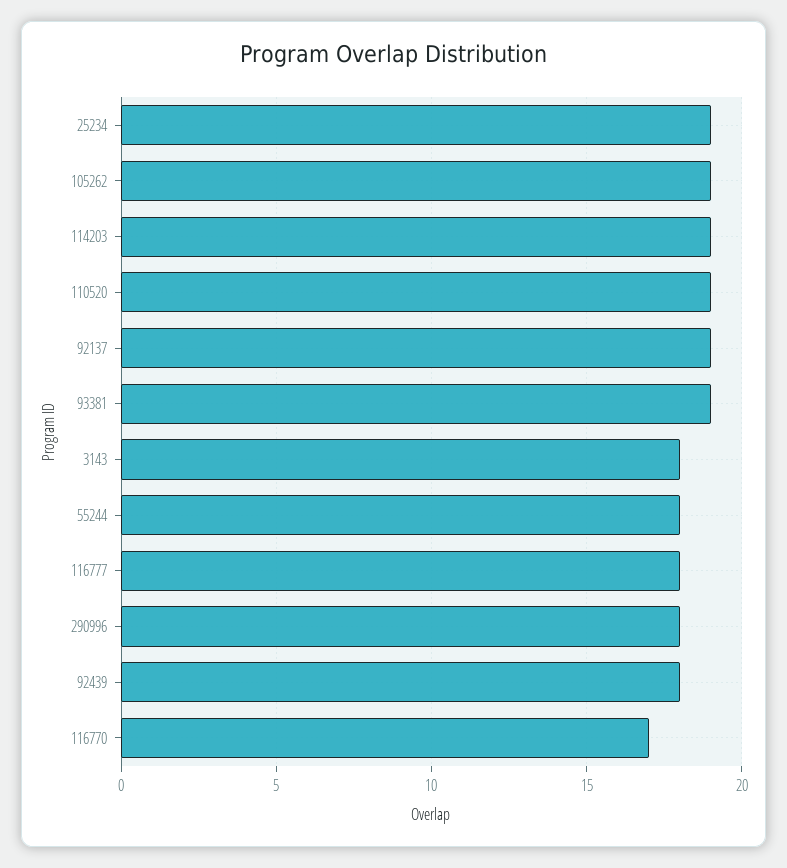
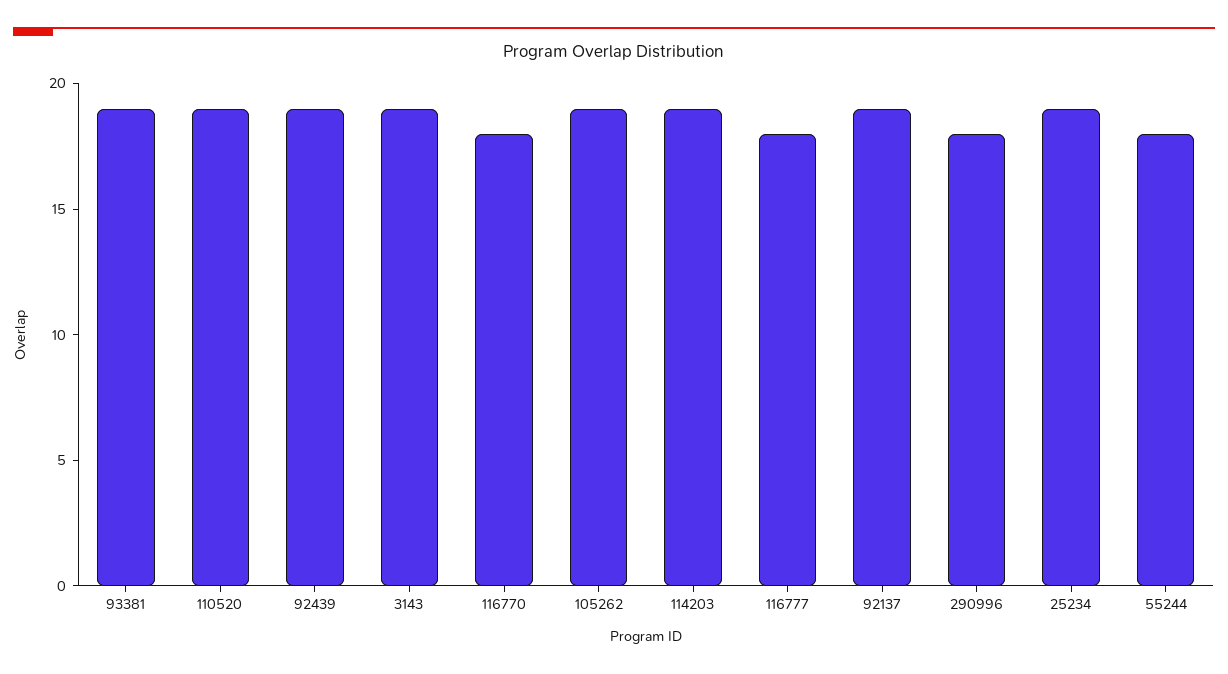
3143: 18 -> 19
92439: 18 -> 19
116770: 17 -> 18

